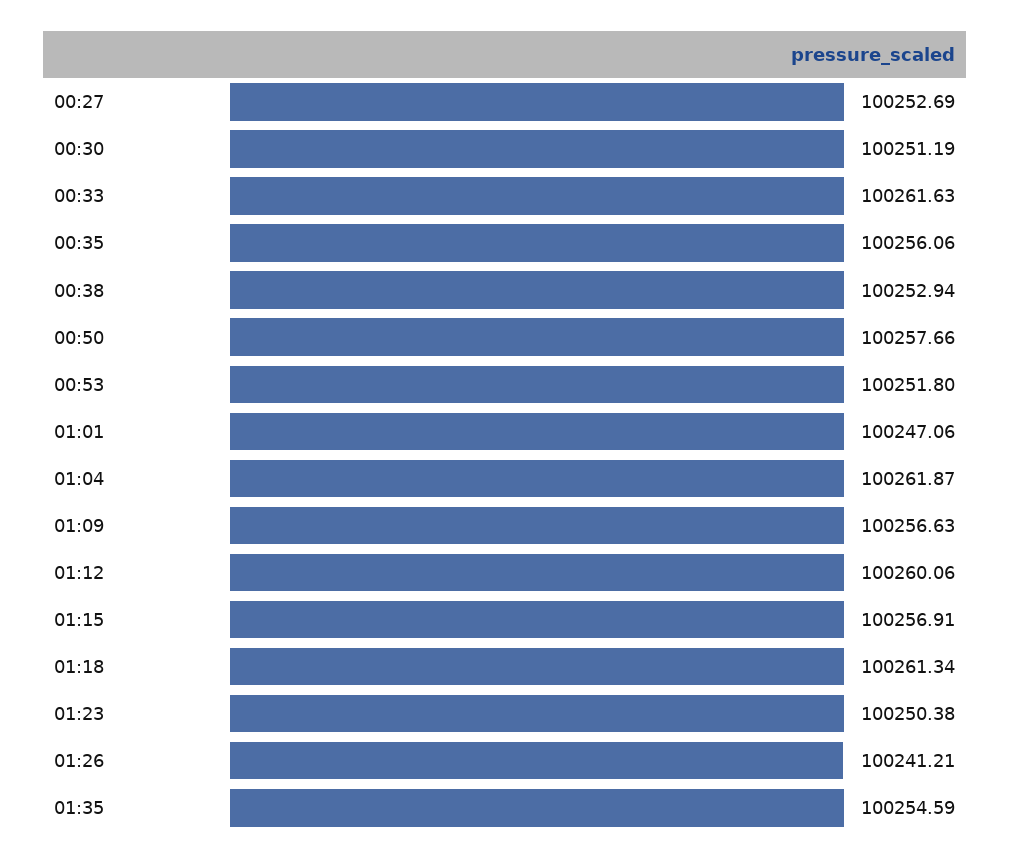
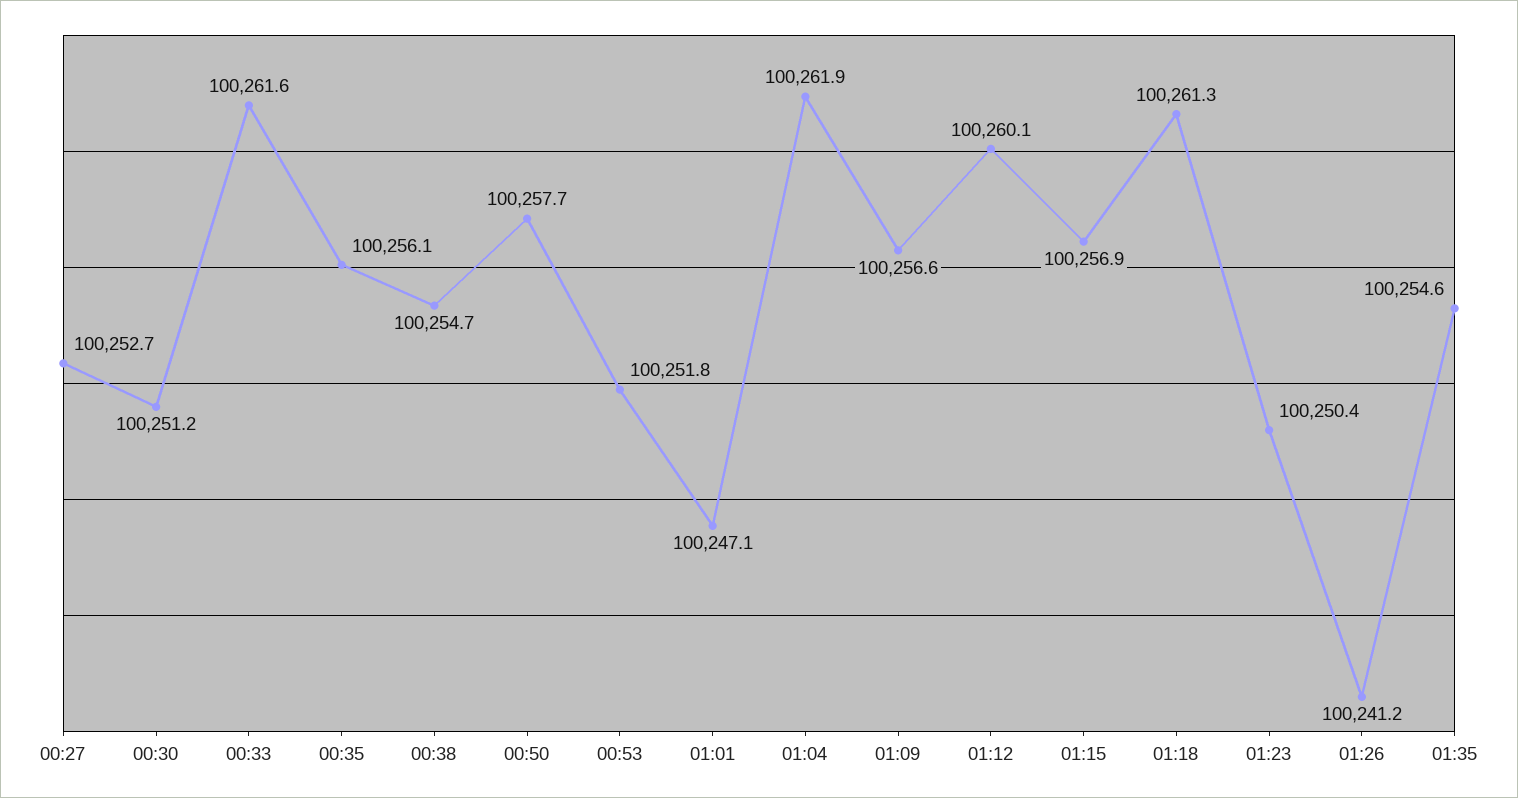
00:38: 100252.94 -> 100254.7

